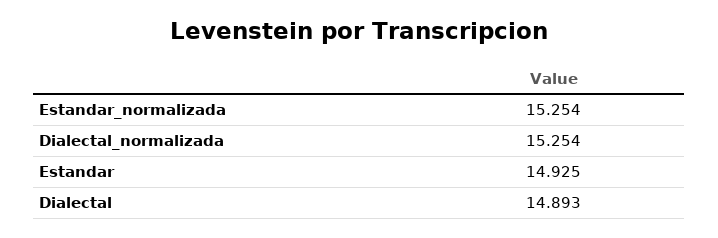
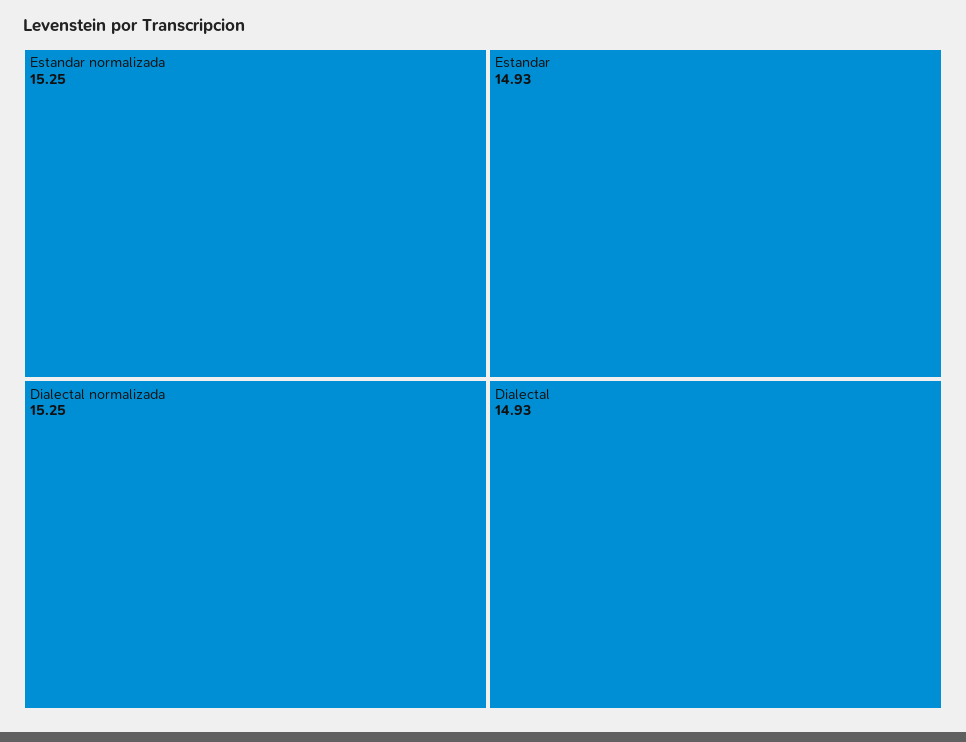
Dialectal: 14.893 -> 14.93

